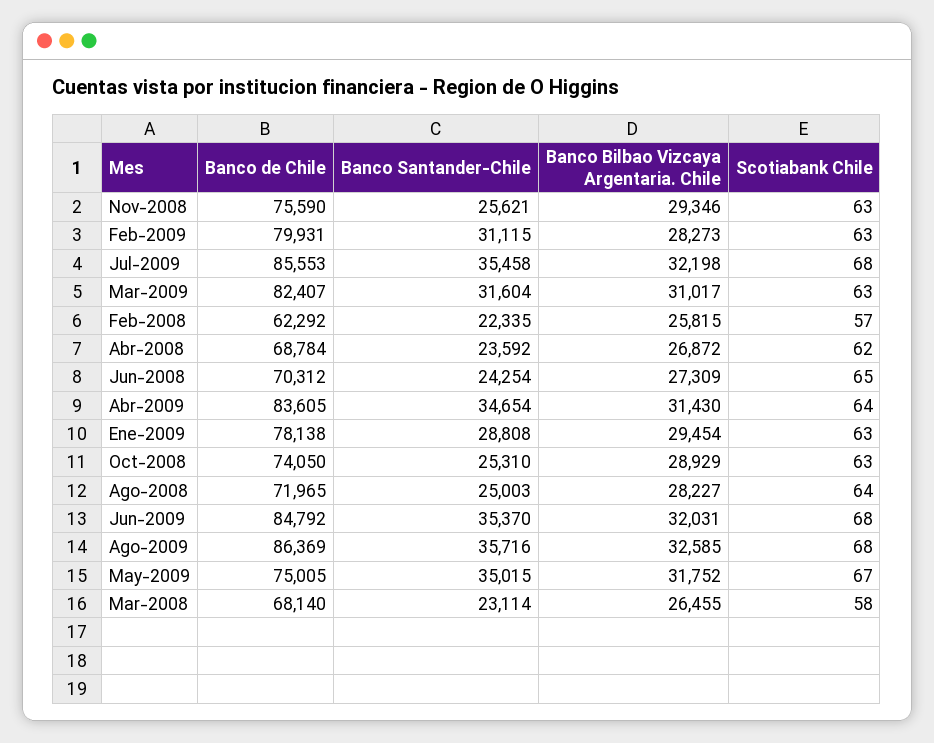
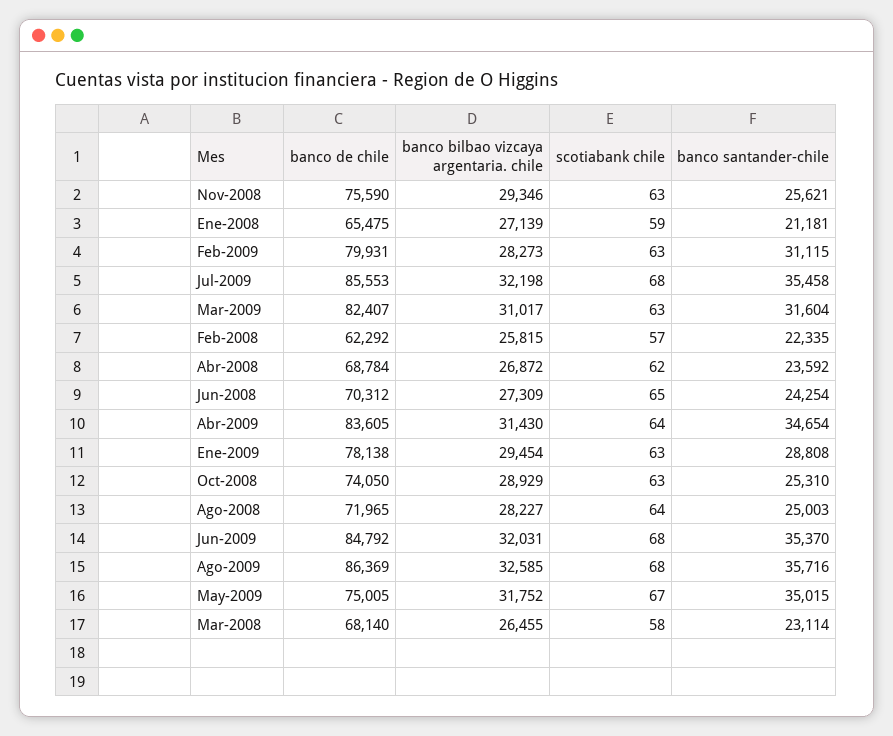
Banco de Chile, Ene-2008: none -> 65475
Banco Bilbao Vizcaya Argentaria. Chile, Ene-2008: none -> 27139
Scotiabank Chile, Ene-2008: none -> 59
Banco Santander-Chile, Ene-2008: none -> 21181

